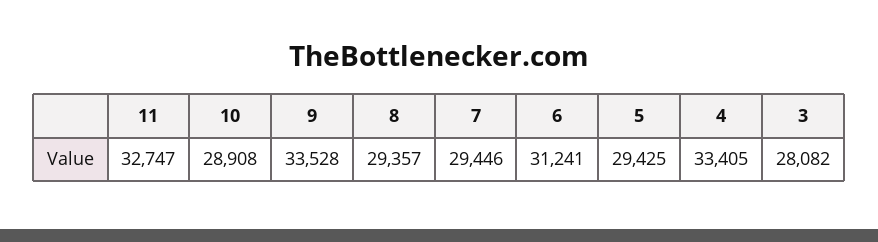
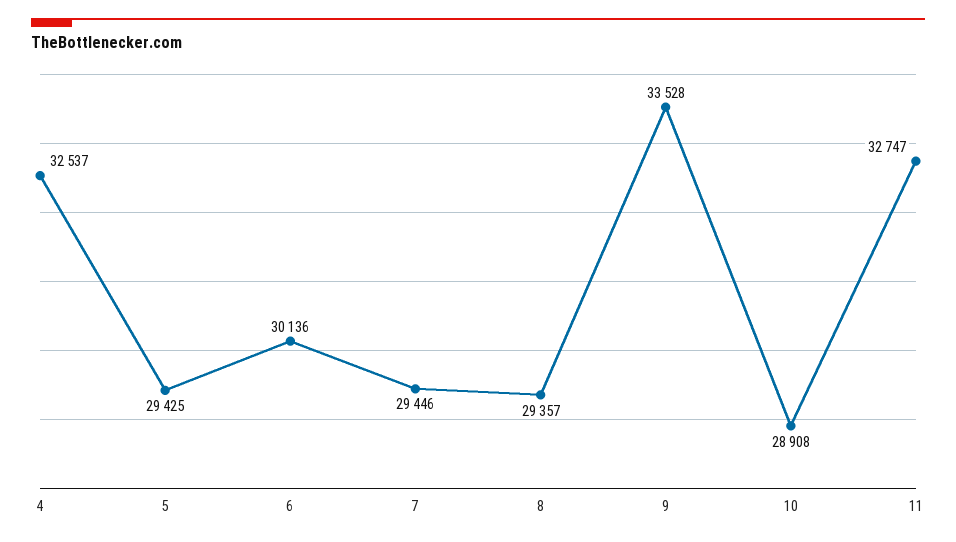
6: 31241 -> 30136
4: 33405 -> 32537
3: 28082 -> none

